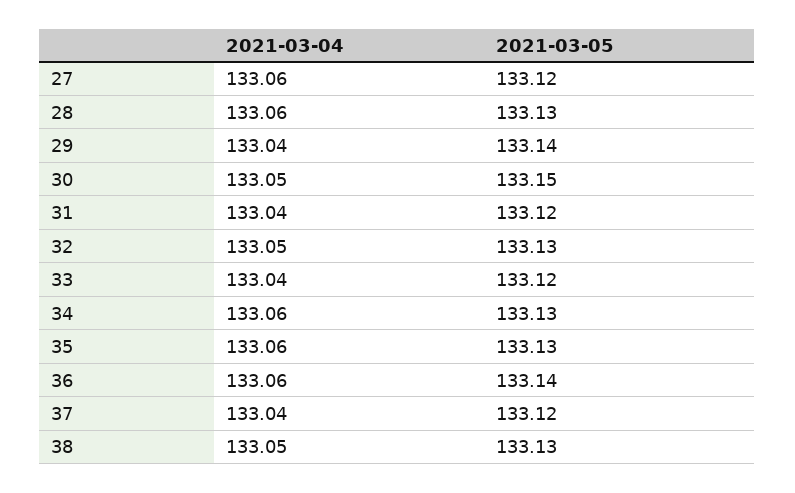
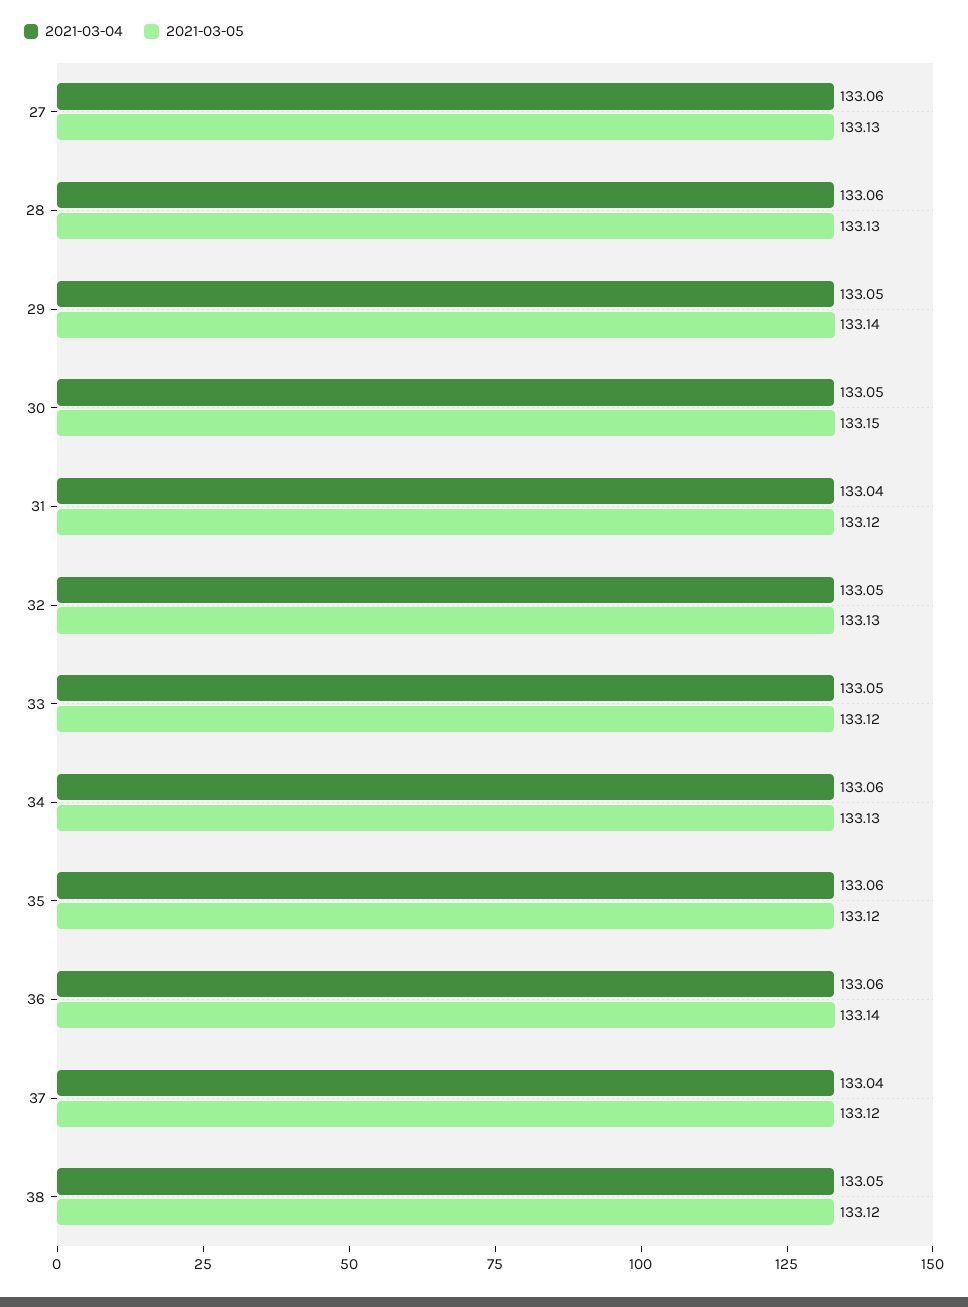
2021-03-05, 27: 133.12 -> 133.13
2021-03-04, 29: 133.04 -> 133.05
2021-03-04, 33: 133.04 -> 133.05
2021-03-05, 35: 133.13 -> 133.12
2021-03-05, 38: 133.13 -> 133.12

